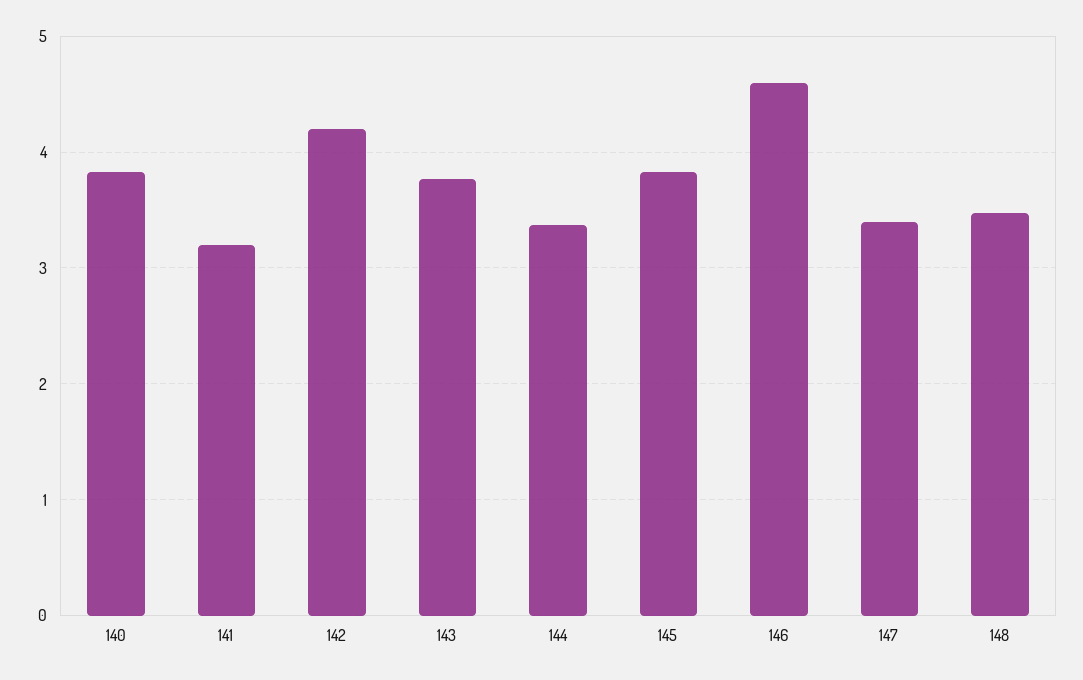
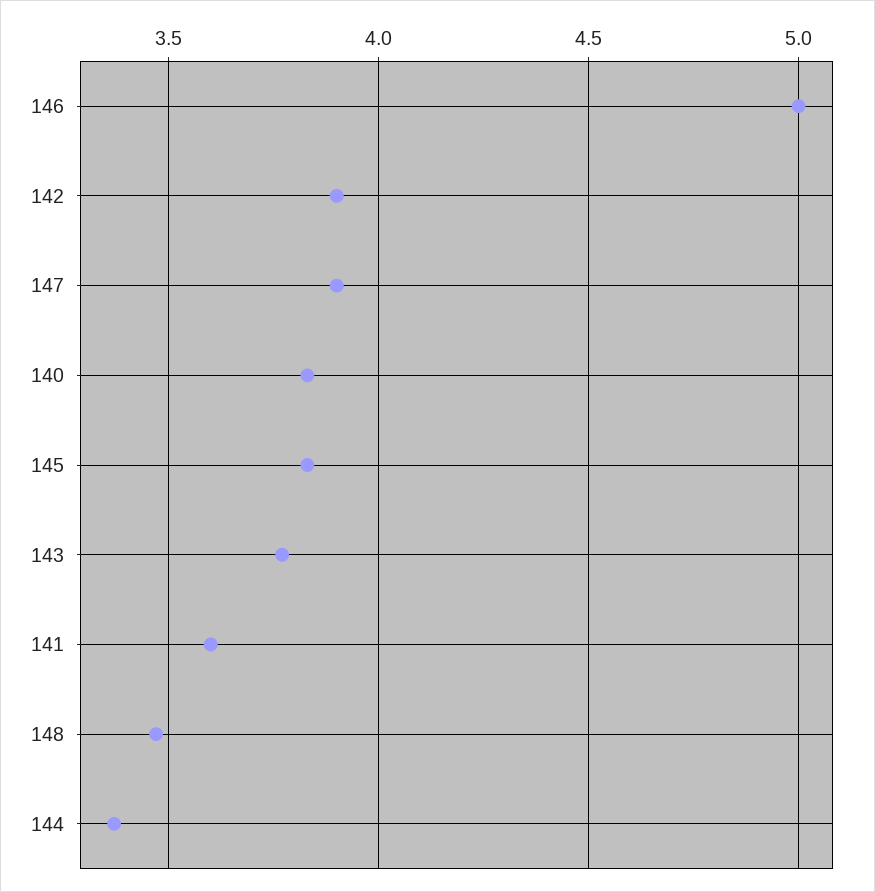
141: 3.2 -> 3.6
142: 4.2 -> 3.9
146: 4.6 -> 5
147: 3.4 -> 3.9

